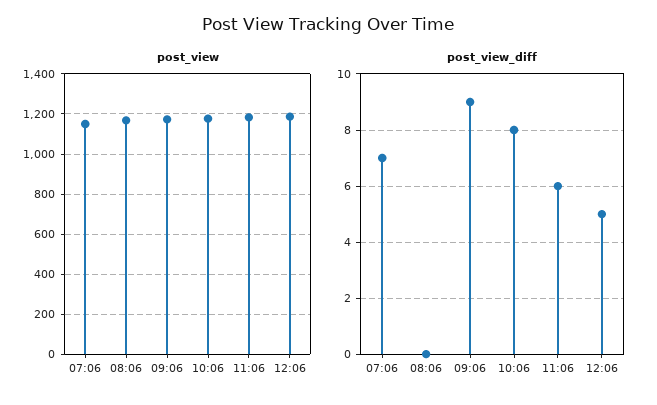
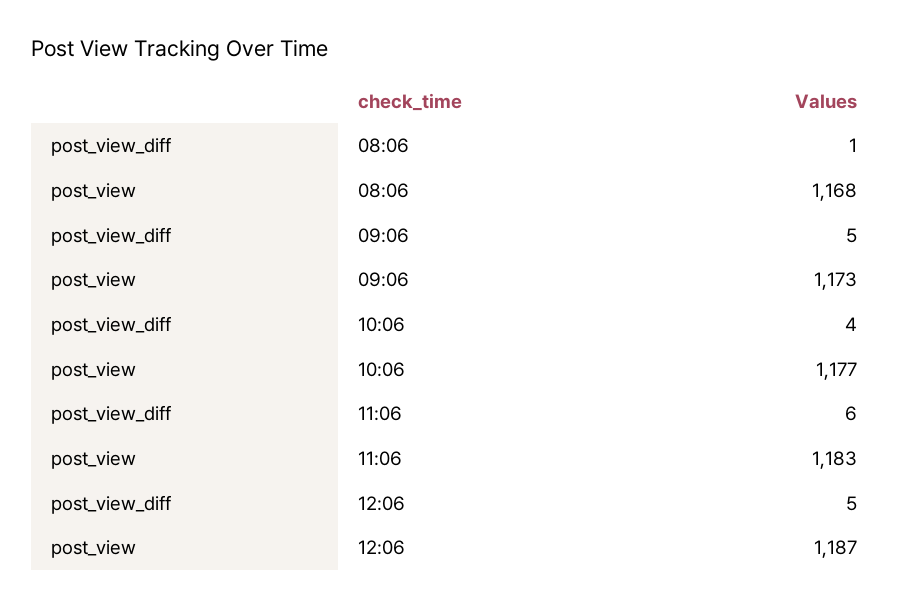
post_view, 07:06: 1150 -> none
post_view_diff, 07:06: 7 -> none
post_view_diff, 08:06: 0 -> 1
post_view_diff, 09:06: 9 -> 5
post_view_diff, 10:06: 8 -> 4

